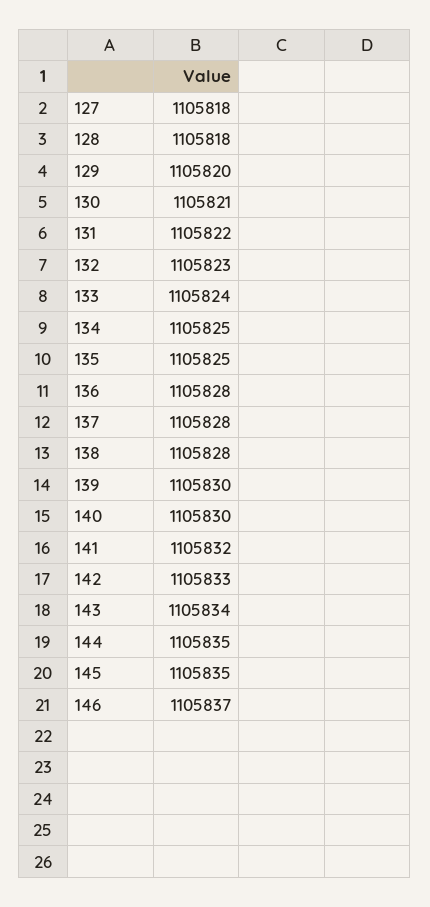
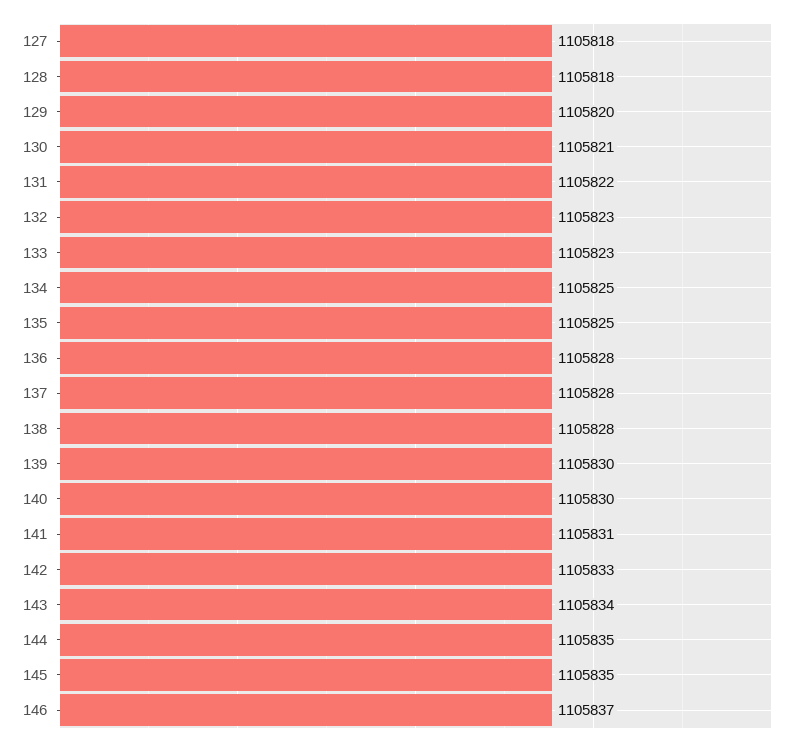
133: 1105824 -> 1105823
141: 1105832 -> 1105831

